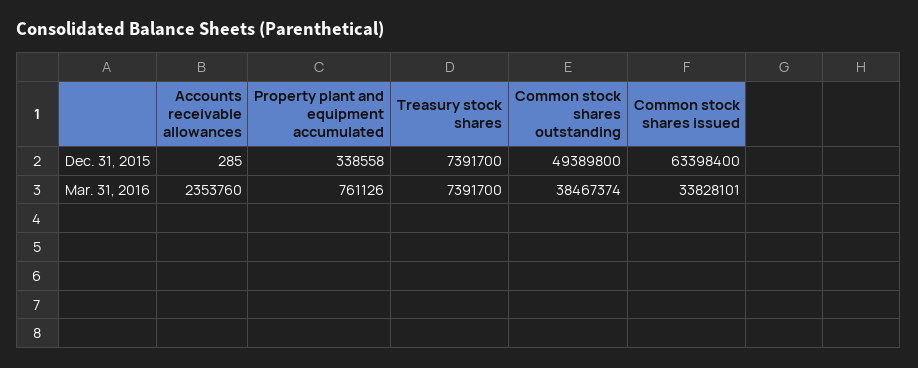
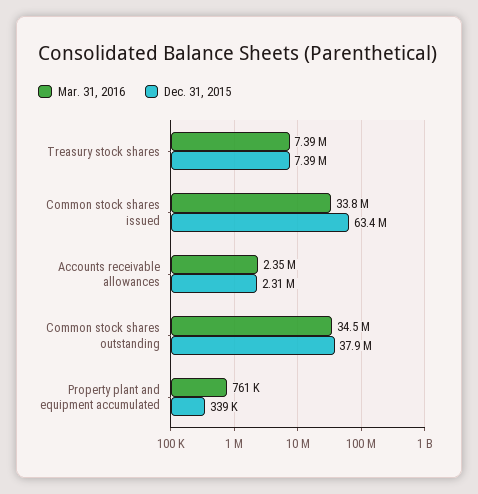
Dec. 31, 2015, Accounts receivable allowances: 285 -> 2310000
Dec. 31, 2015, Common stock shares outstanding: 49389800 -> 37900000
Mar. 31, 2016, Common stock shares outstanding: 38467374 -> 34500000

